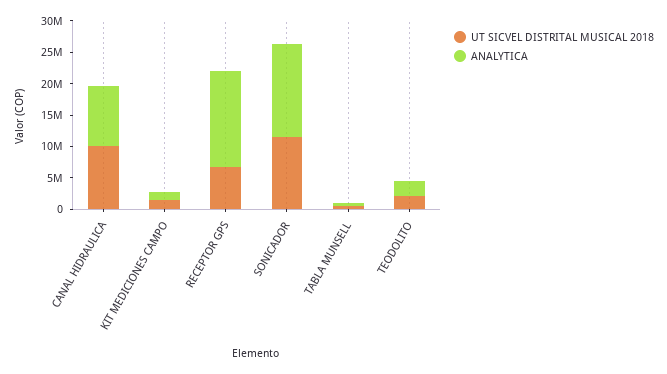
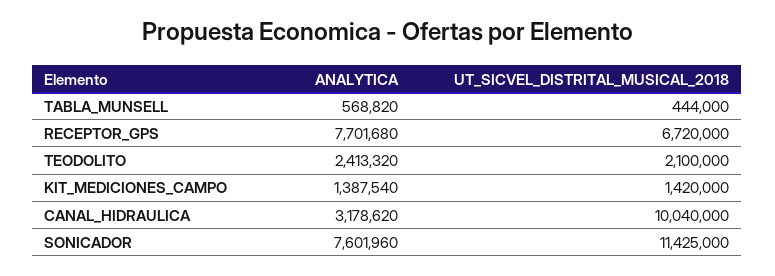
ANALYTICA, CANAL HIDRAULICA: 10000000 -> 3178620
ANALYTICA, RECEPTOR GPS: 15000000 -> 7701680
ANALYTICA, SONICADOR: 15000000 -> 7601960

